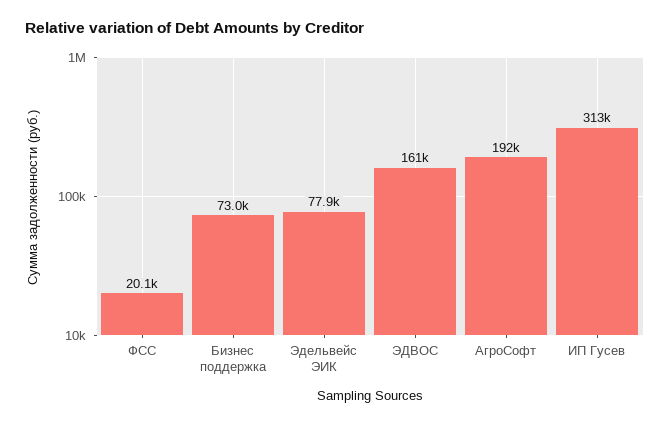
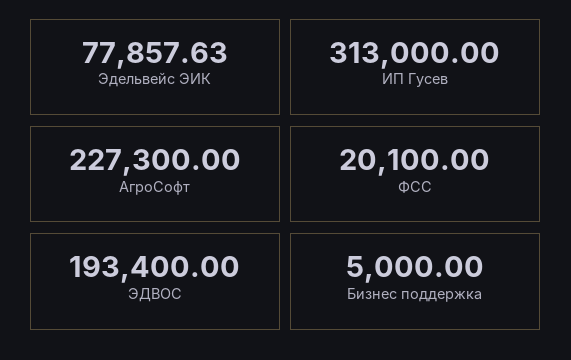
Бизнес поддержка: 73000 -> 5000
ЭДВОС: 161000 -> 193400
АгроСофт: 192000 -> 227300

